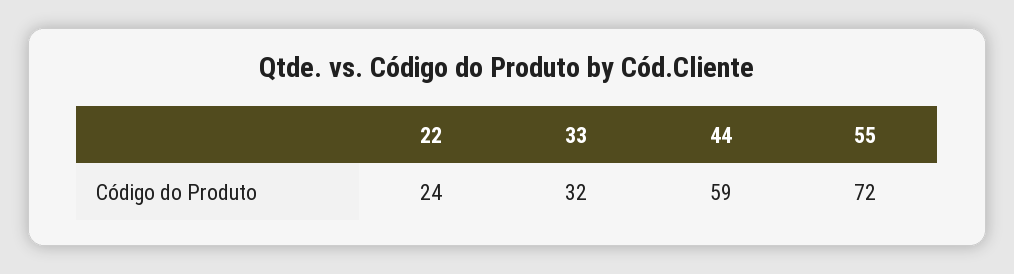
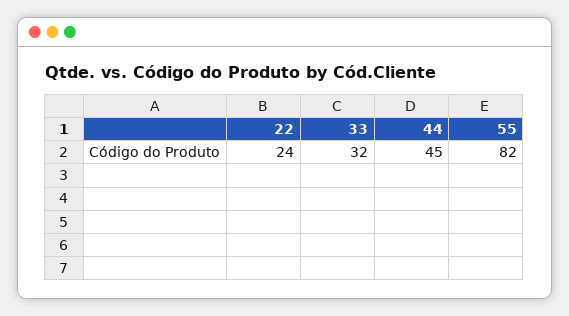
44: 59 -> 45
55: 72 -> 82

